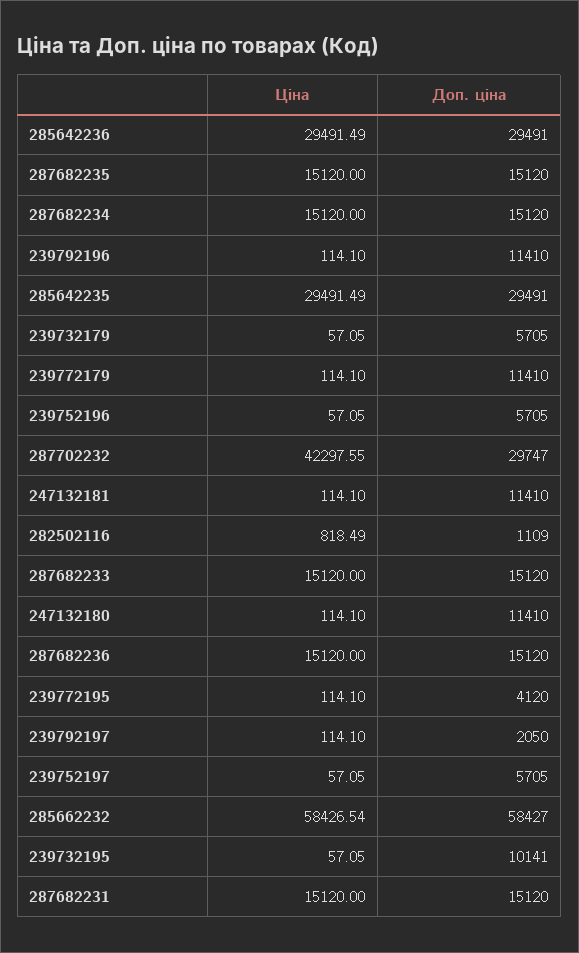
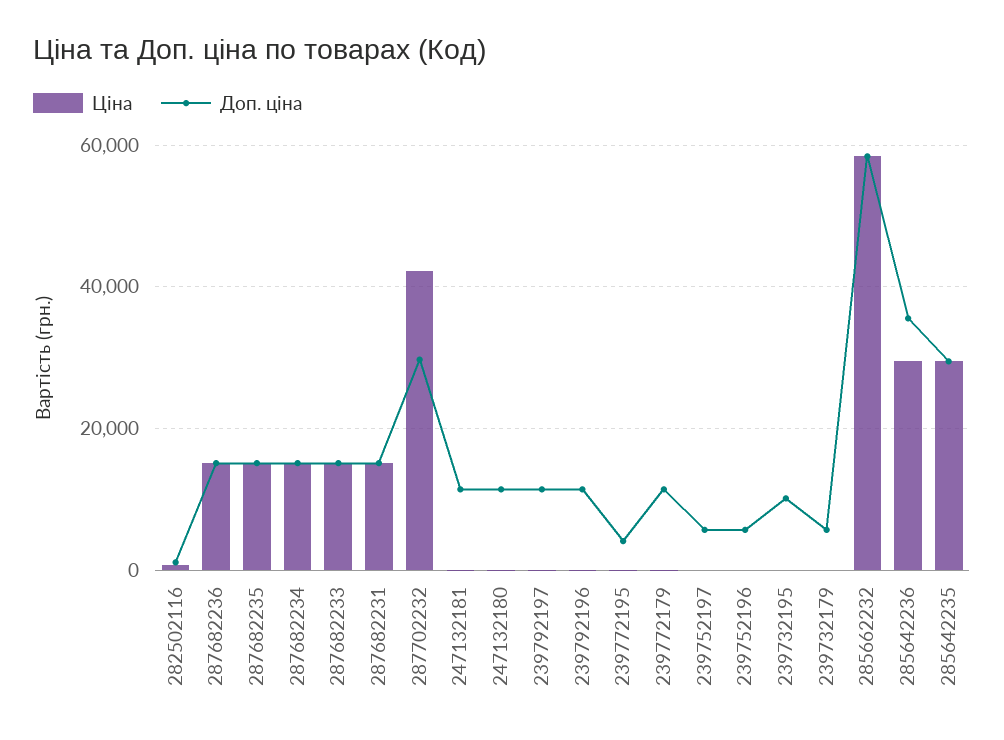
Доп. ціна, 285642236: 29491 -> 36000
Доп. ціна, 239792197: 2050 -> 12000

